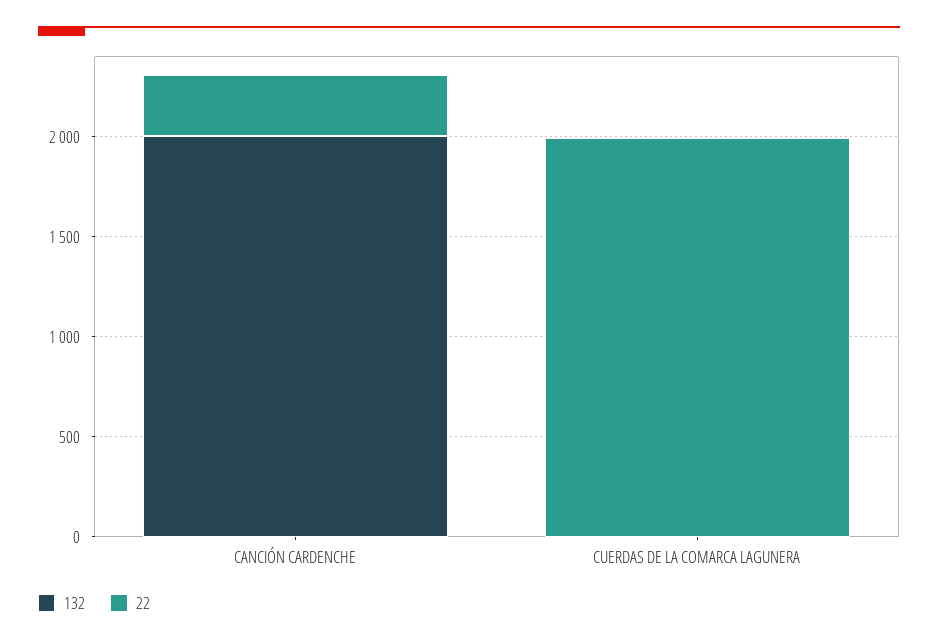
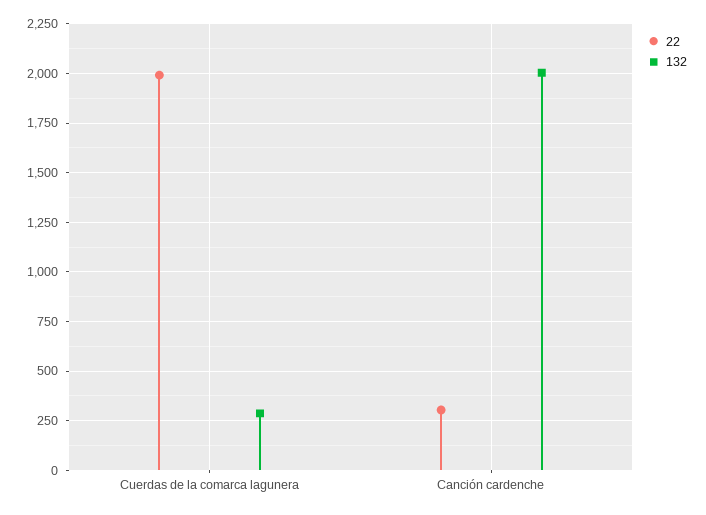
132, CUERDAS DE LA COMARCA LAGUNERA: 0 -> 300

